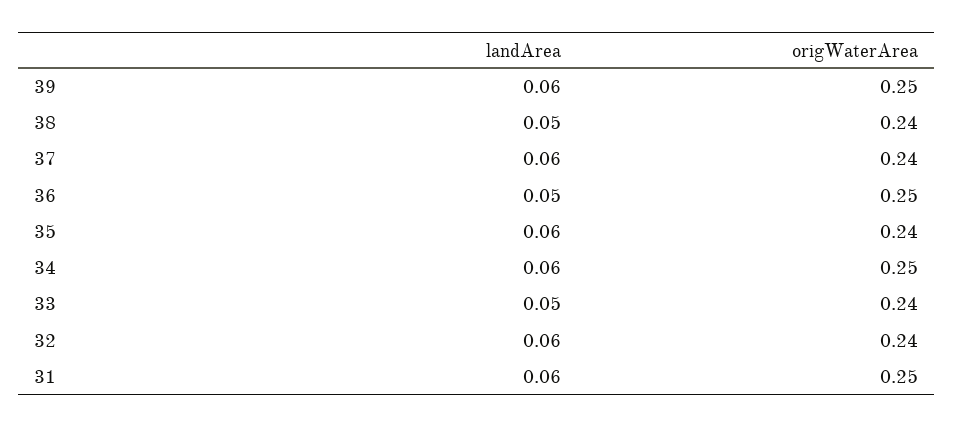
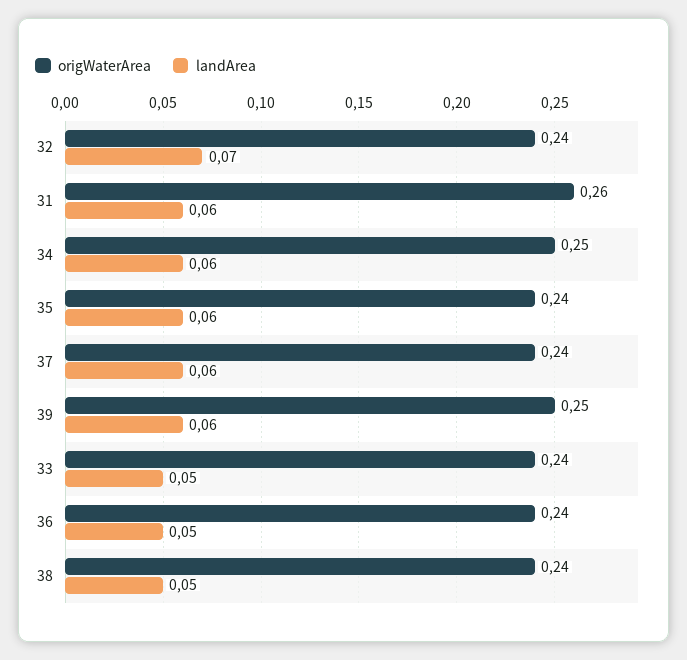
origWaterArea, 36: 0.25 -> 0.24
landArea, 32: 0.06 -> 0.07
origWaterArea, 31: 0.25 -> 0.26

